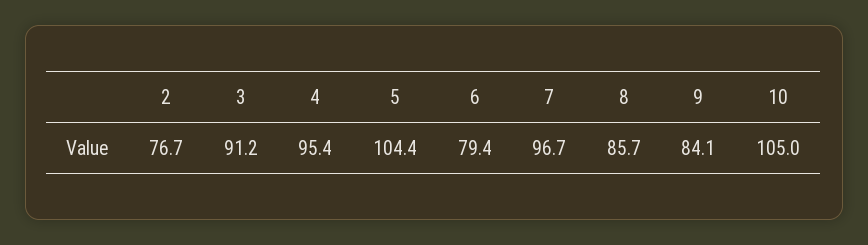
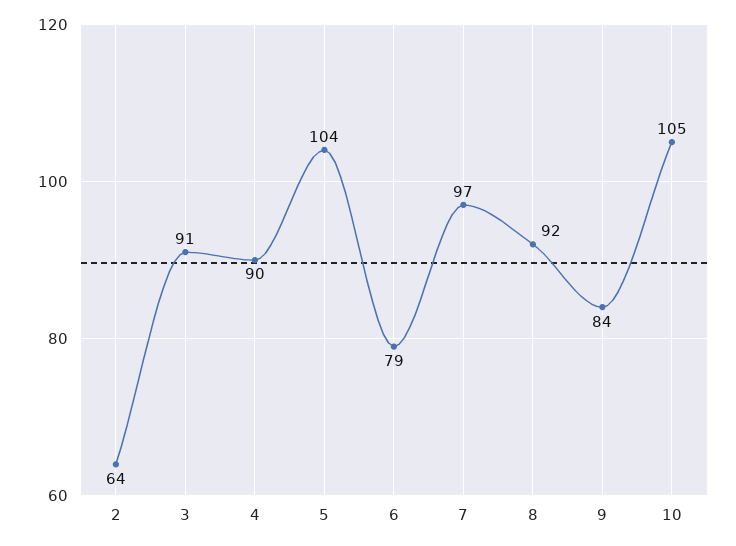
2: 76.7 -> 64
4: 95.4 -> 90
8: 85.7 -> 92

